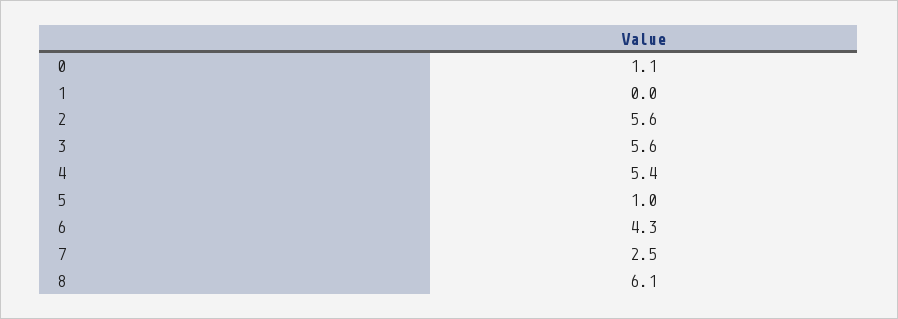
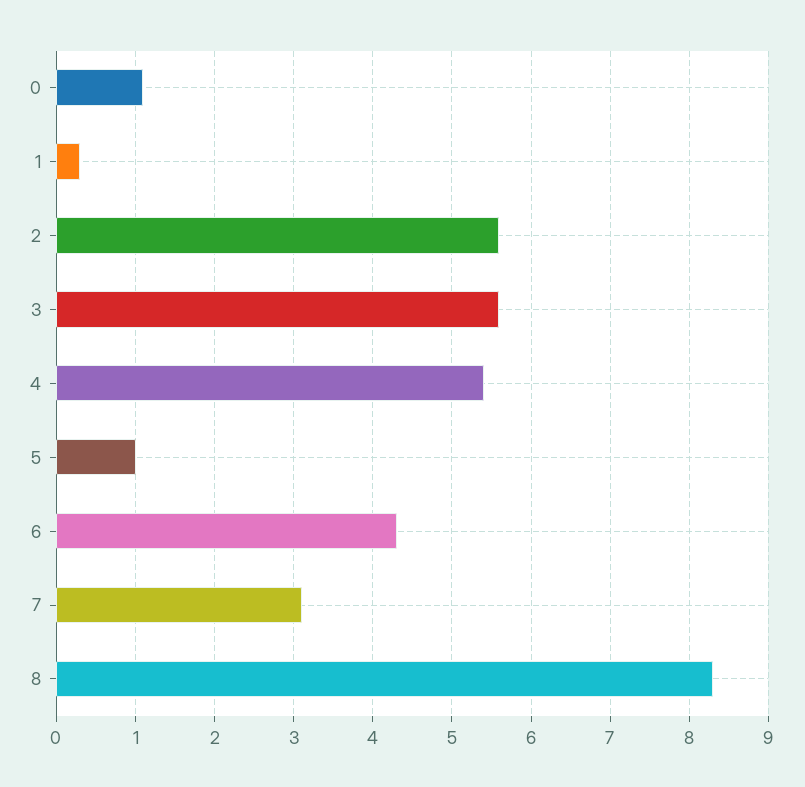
1: 0 -> 0.3
7: 2.5 -> 3.1
8: 6.1 -> 8.3

